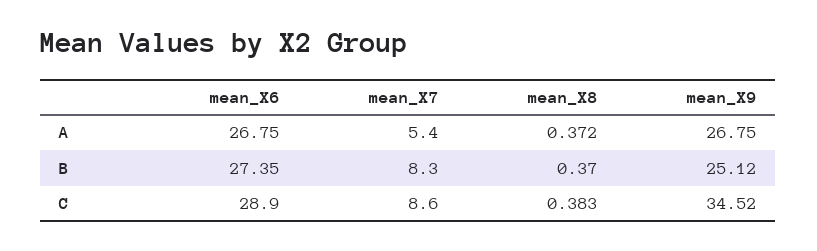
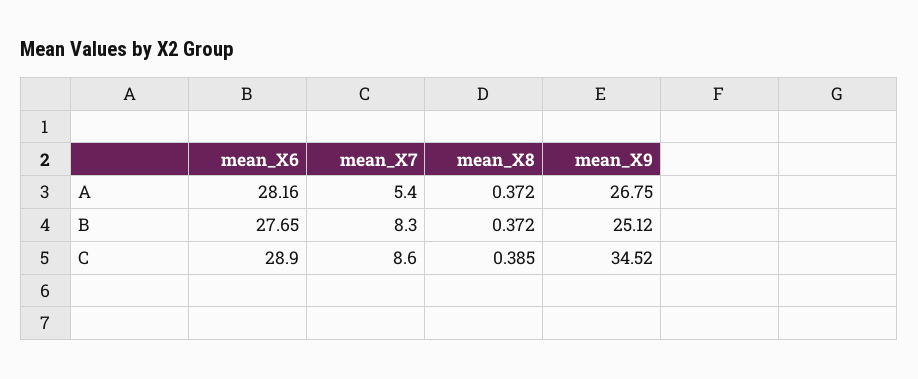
mean_X6, A: 26.75 -> 28.16
mean_X6, B: 27.35 -> 27.65
mean_X8, B: 0.37 -> 0.372
mean_X8, C: 0.383 -> 0.385

